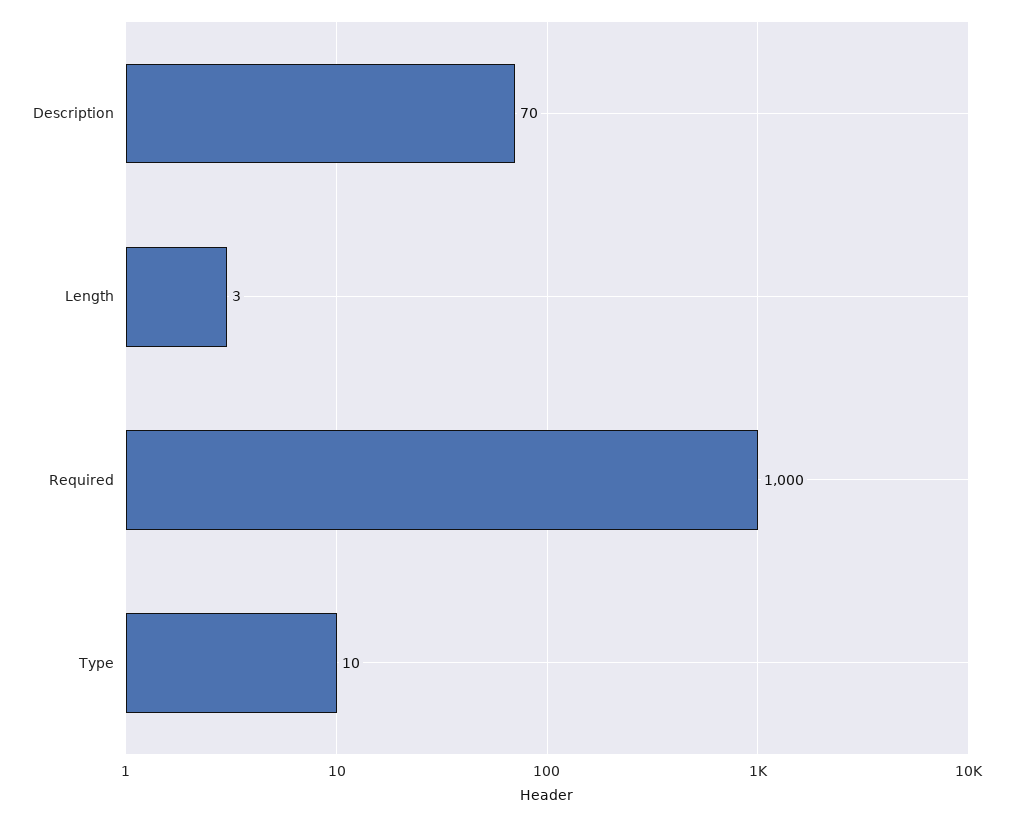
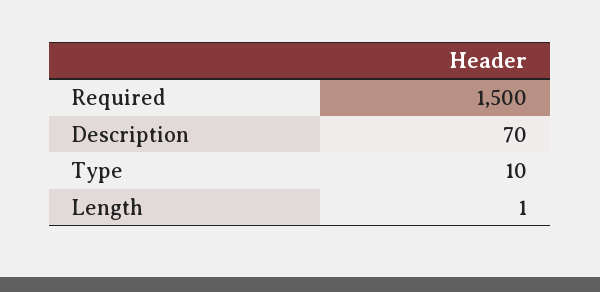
Length: 3 -> 1
Required: 1000 -> 1500

